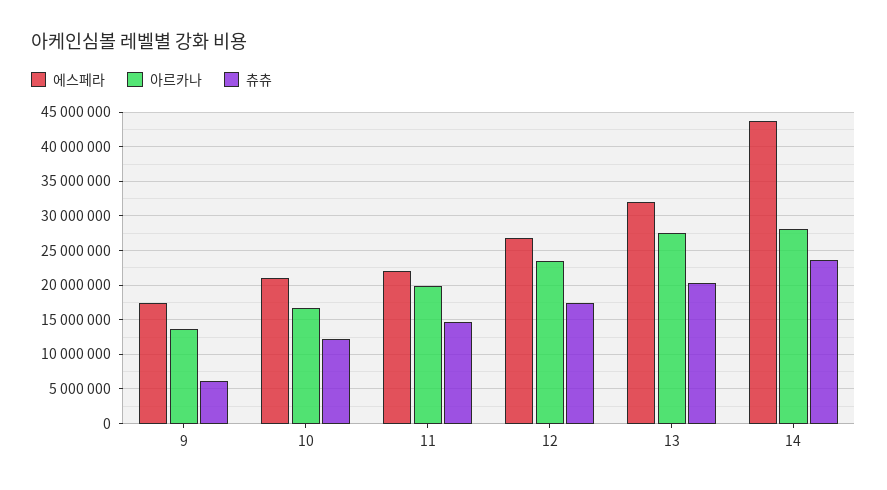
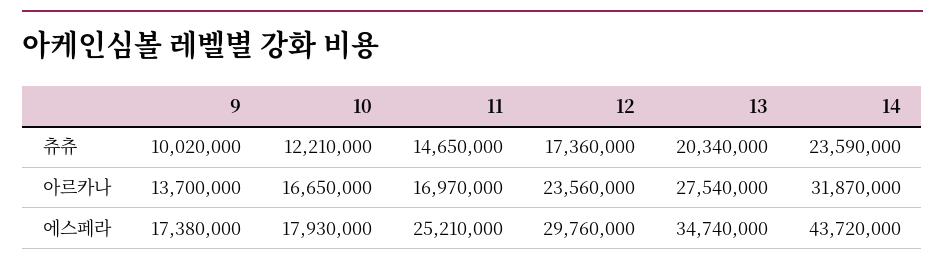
츄츄, 9: 6000000 -> 10020000
에스페라, 10: 21000000 -> 17930000
에스페라, 11: 22000000 -> 25210000
아르카나, 11: 20000000 -> 16970000
에스페라, 12: 27000000 -> 29760000
에스페라, 13: 32000000 -> 34740000
아르카나, 14: 28000000 -> 31870000

